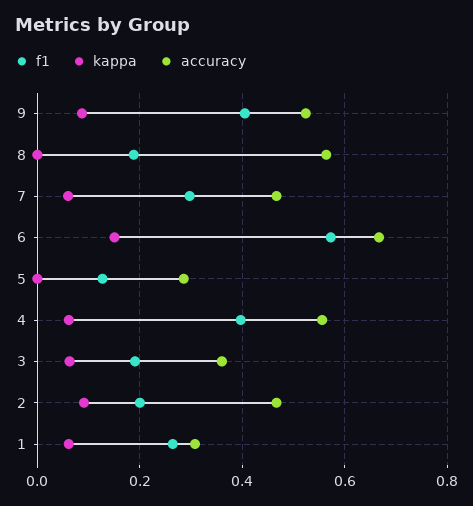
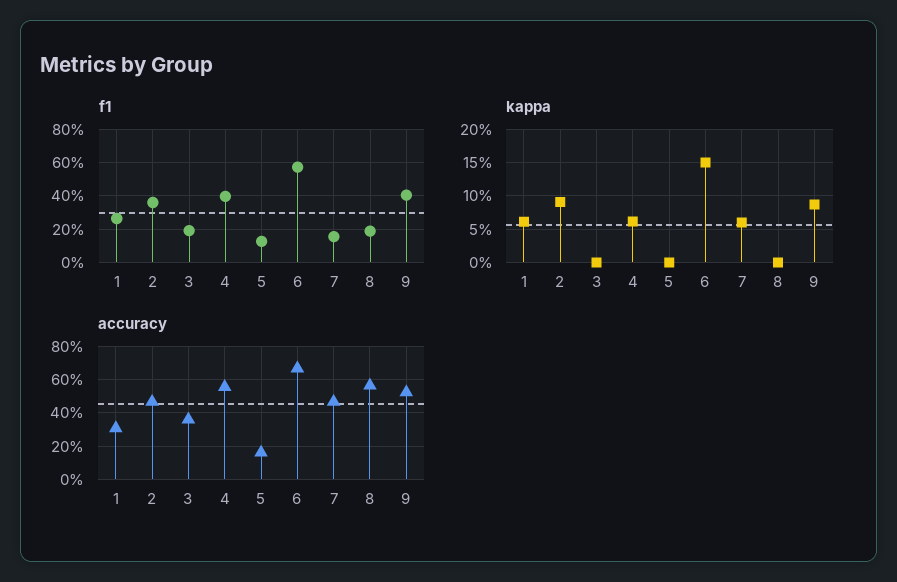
f1, 7: 0.3 -> 0.15
accuracy, 5: 0.28 -> 0.15
kappa, 3: 0.06 -> 0
f1, 2: 0.2 -> 0.35

